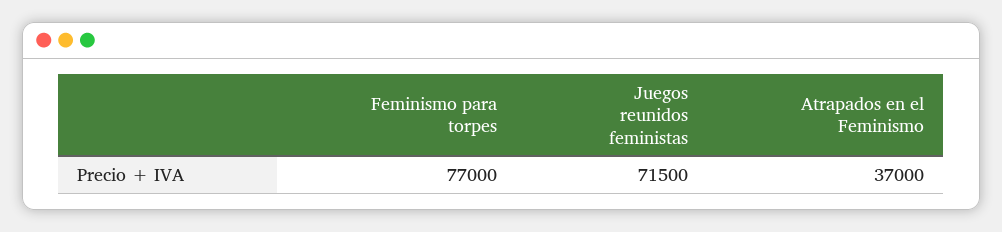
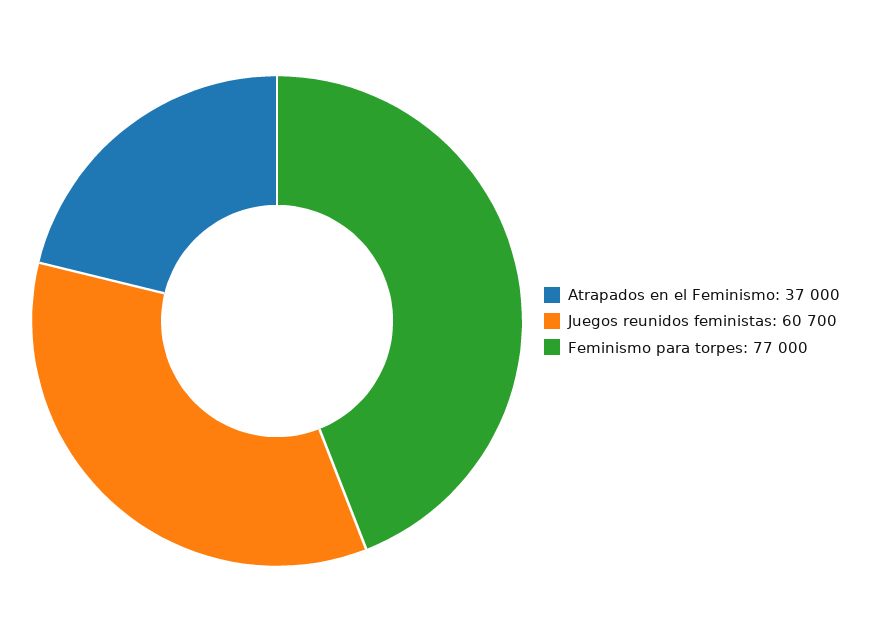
Juegos reunidos feministas: 71500 -> 60700

